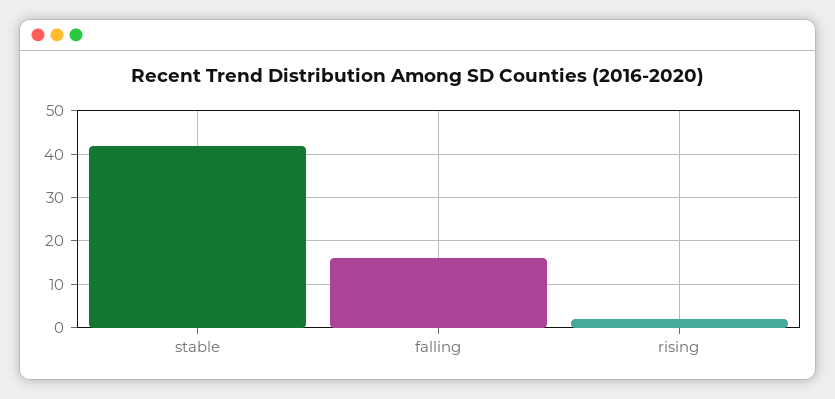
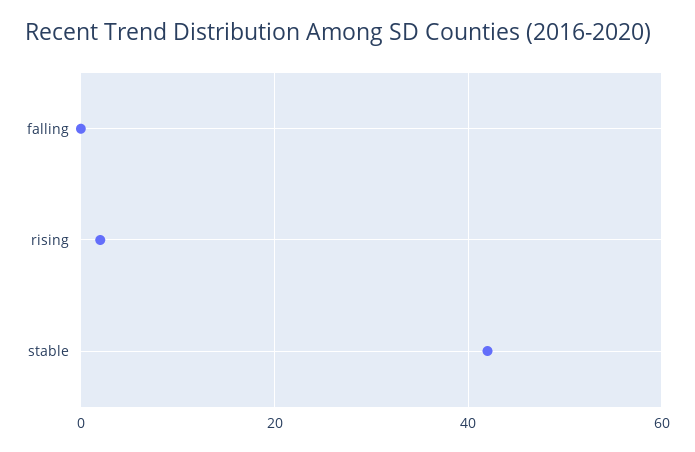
falling: 15 -> 0

